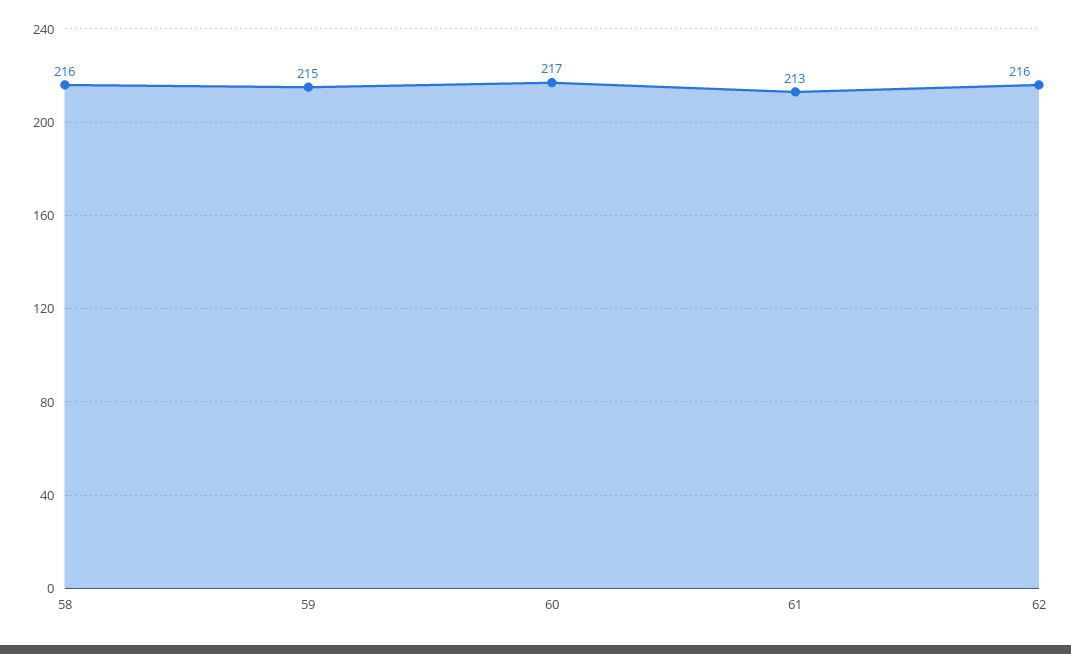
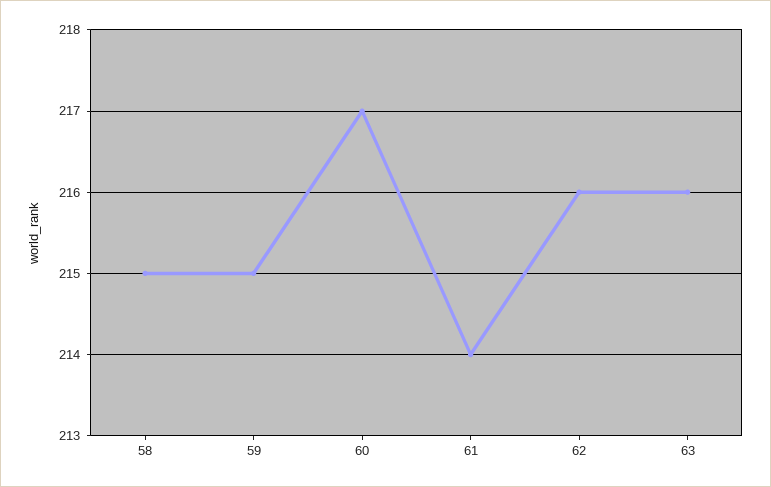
58: 216 -> 215
61: 213 -> 214
63: none -> 216

